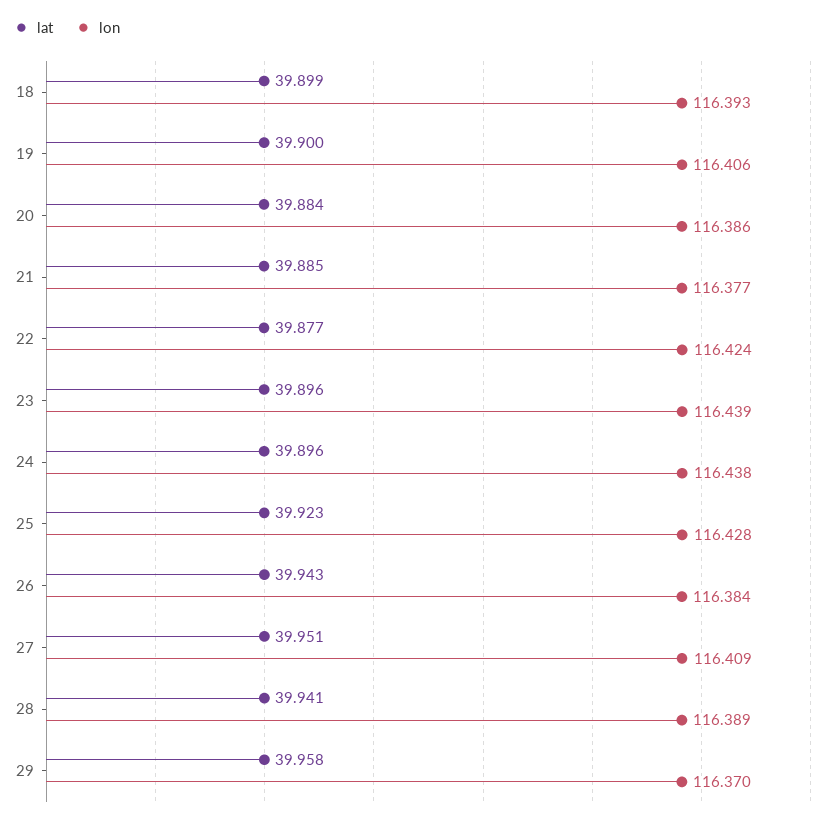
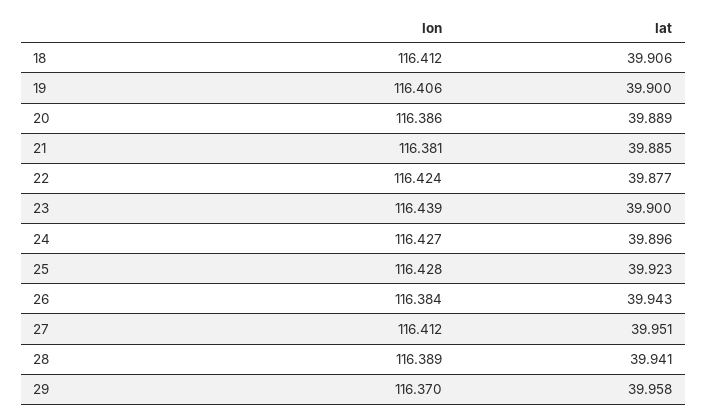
lat, 18: 39.899 -> 39.906
lon, 18: 116.393 -> 116.412
lat, 20: 39.884 -> 39.889
lon, 21: 116.377 -> 116.381
lat, 23: 39.896 -> 39.9
lon, 24: 116.438 -> 116.427
lon, 27: 116.409 -> 116.412

